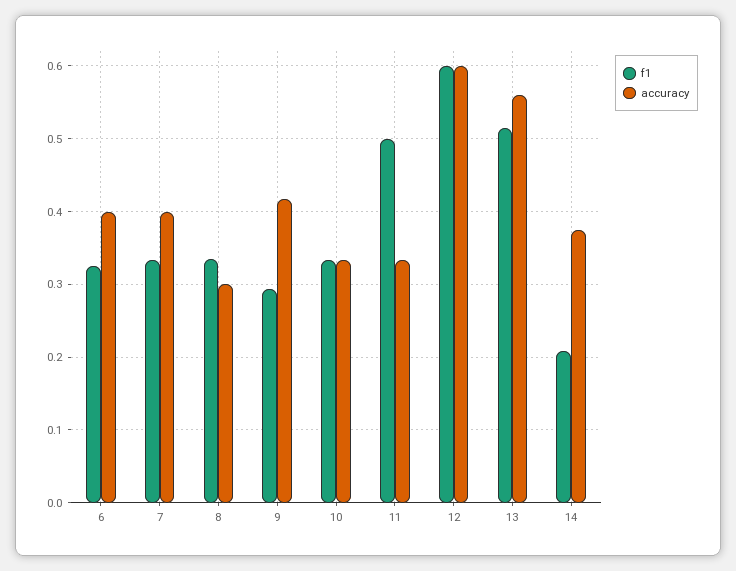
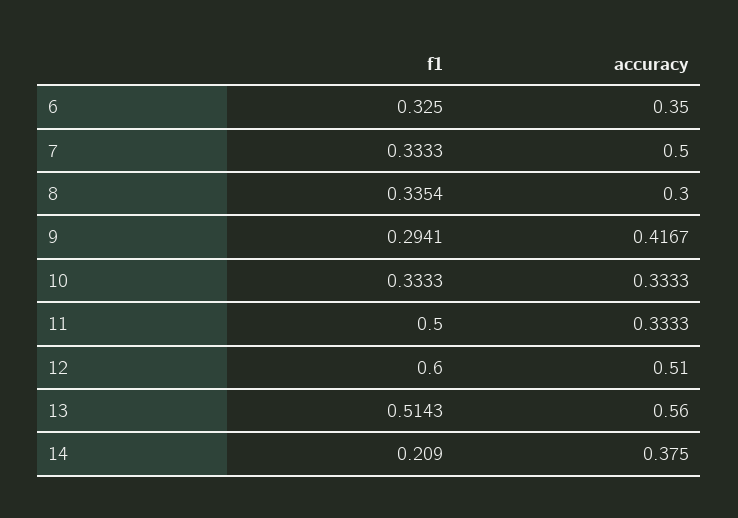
accuracy, 6: 0.4 -> 0.35
accuracy, 7: 0.4 -> 0.5
accuracy, 12: 0.6 -> 0.51

